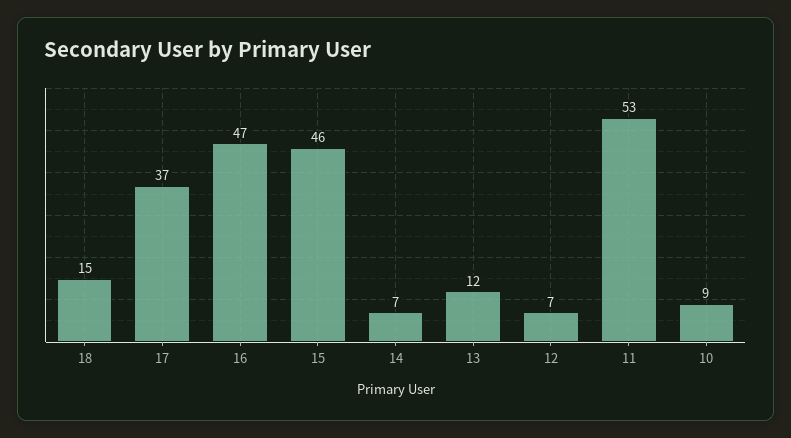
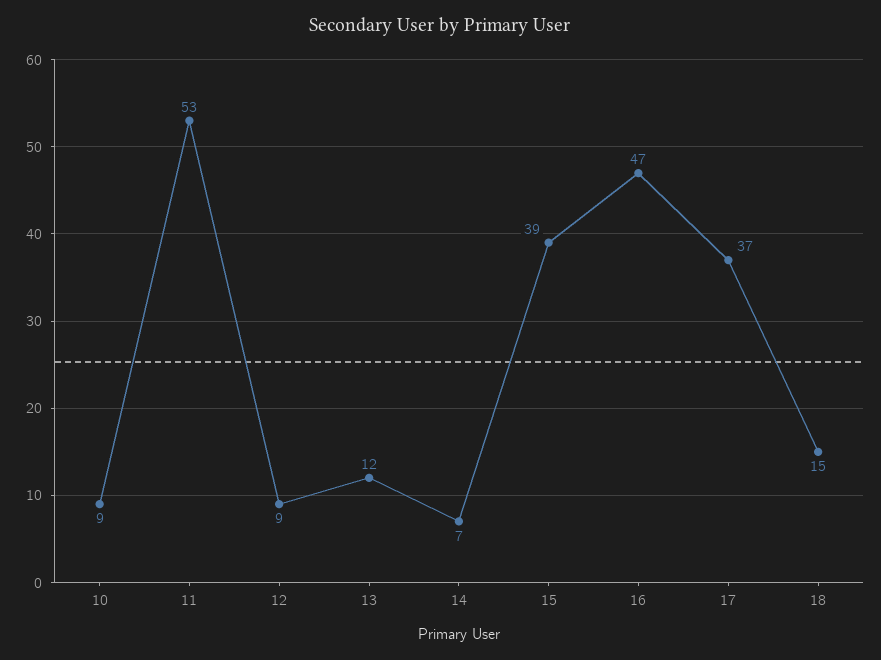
15: 46 -> 39
12: 7 -> 9

